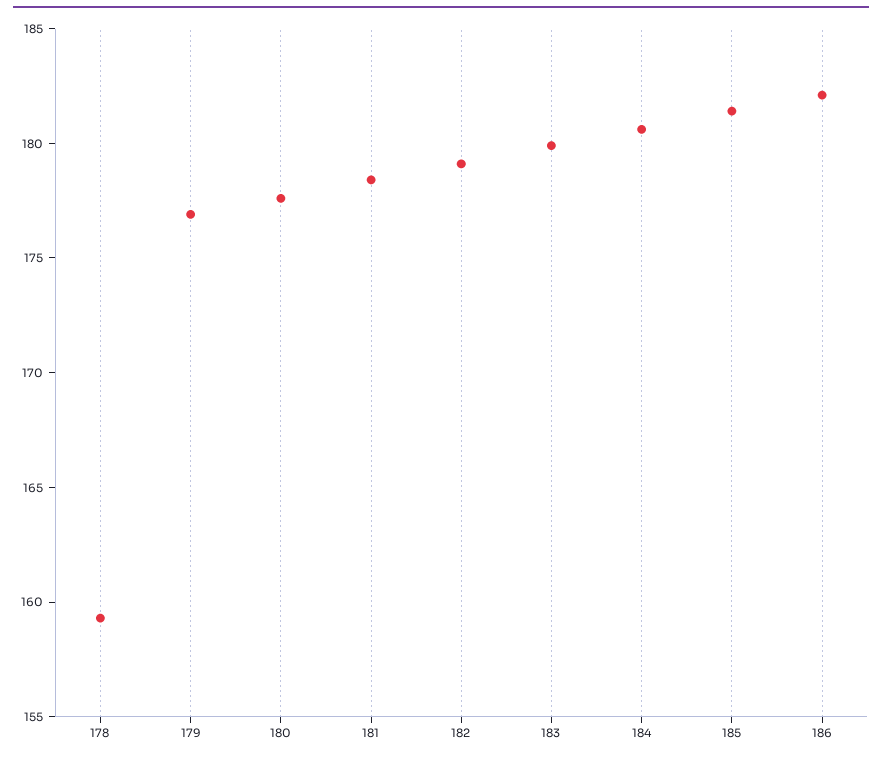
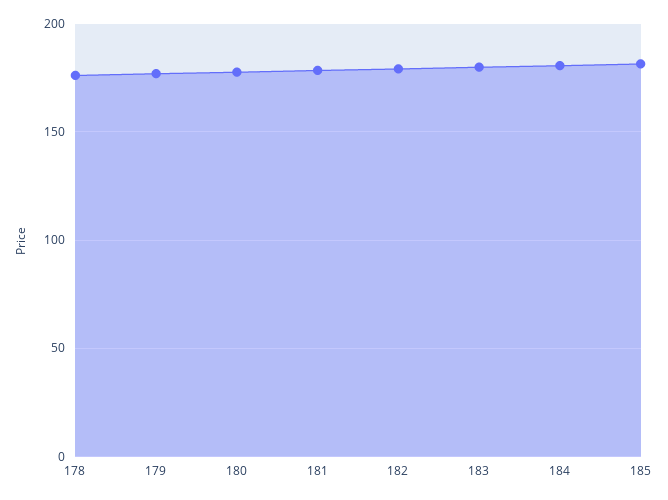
178: 159 -> 175
186: 182 -> none

